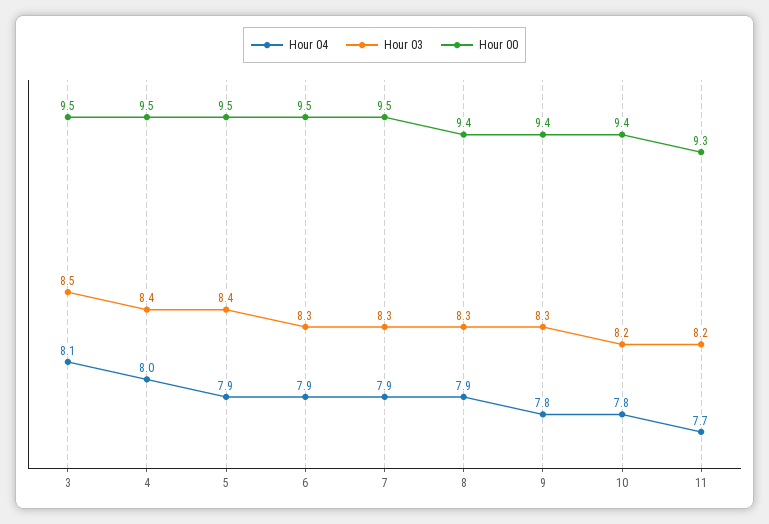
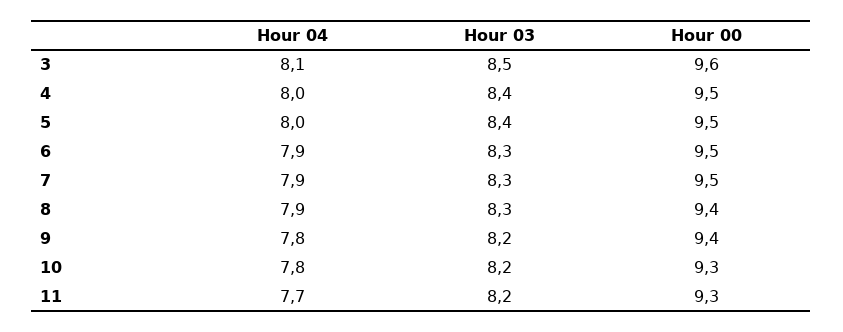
Hour 00, 3: 9.5 -> 9.6
Hour 04, 5: 7.9 -> 8
Hour 03, 9: 8.3 -> 8.2
Hour 00, 10: 9.4 -> 9.3

